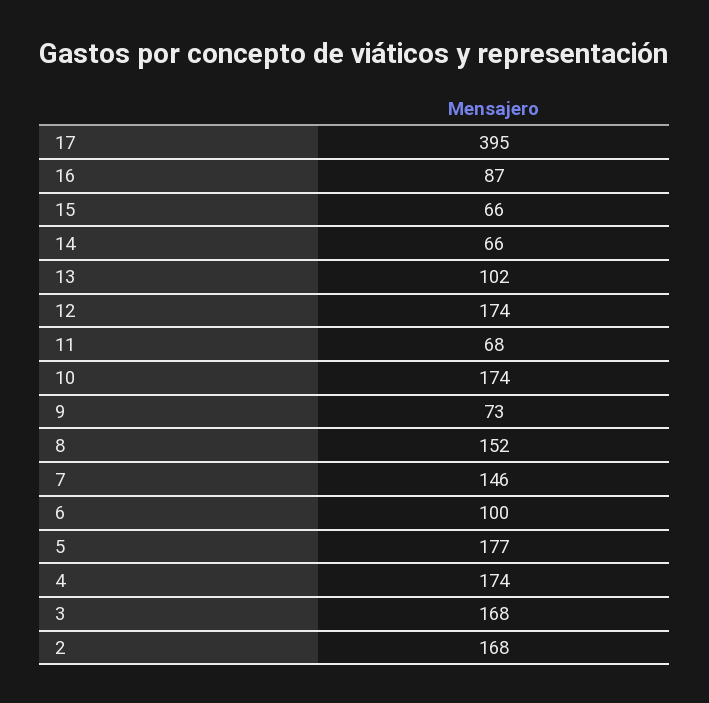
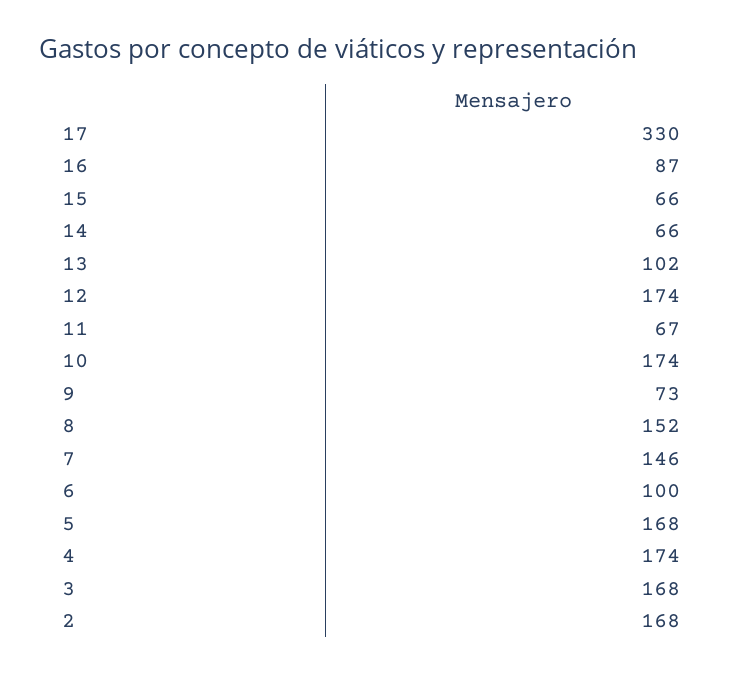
17: 395 -> 330
11: 68 -> 67
5: 177 -> 168

